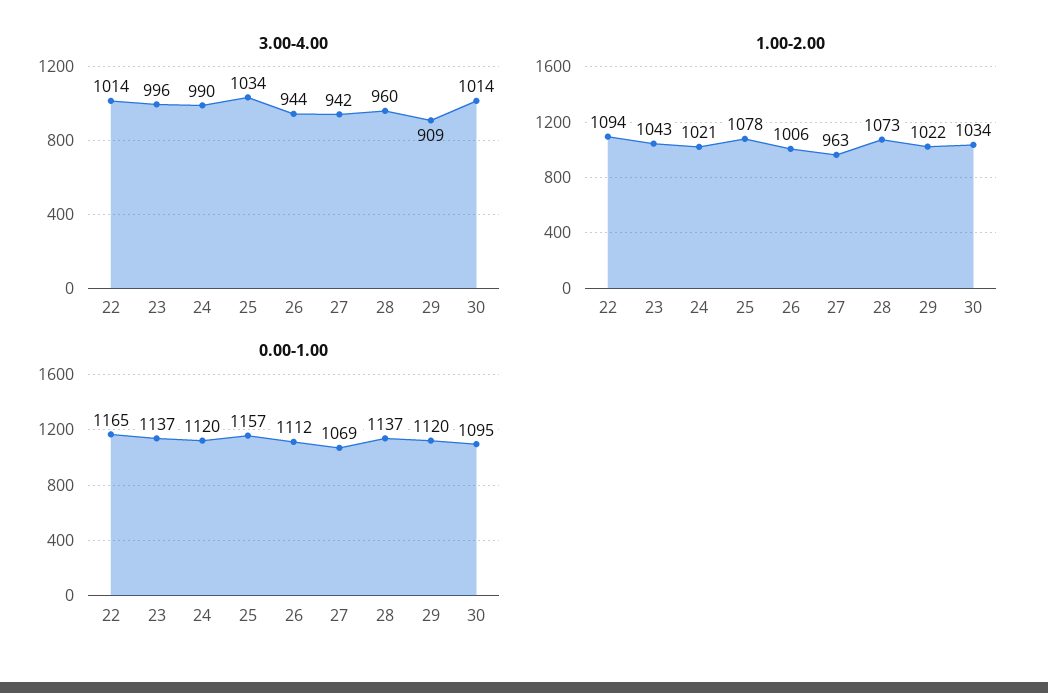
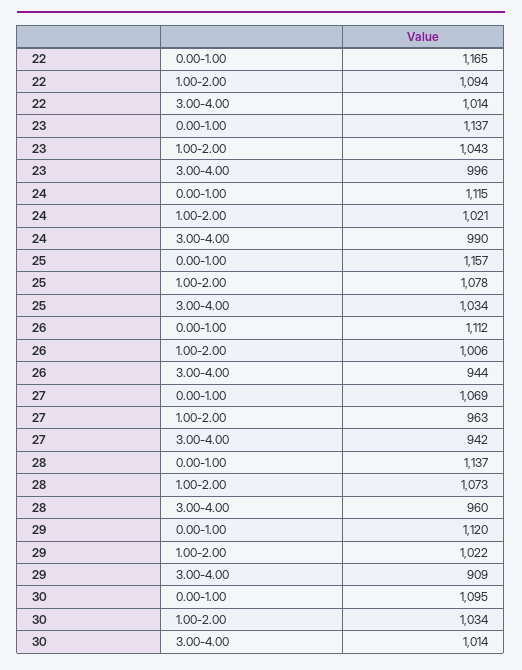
0.00-1.00, 24: 1120 -> 1115

